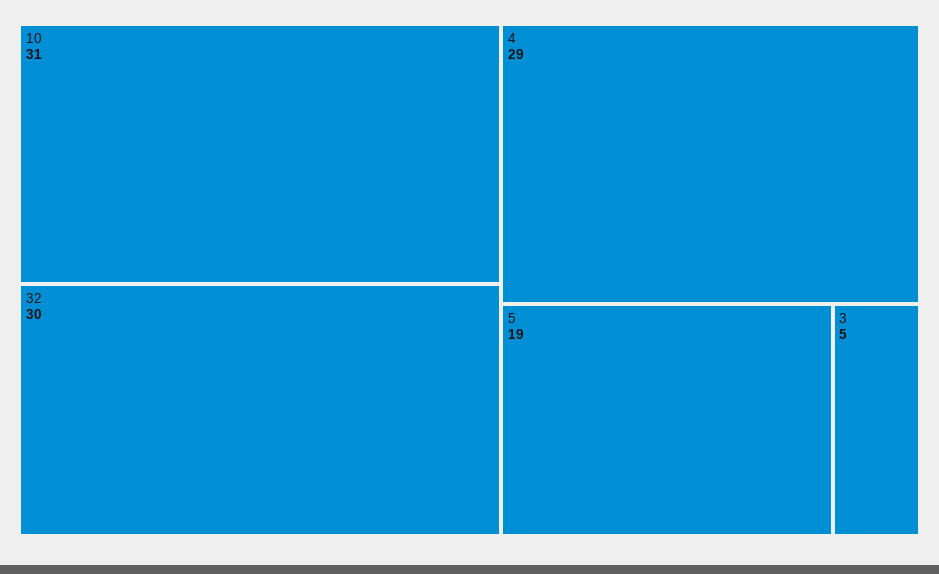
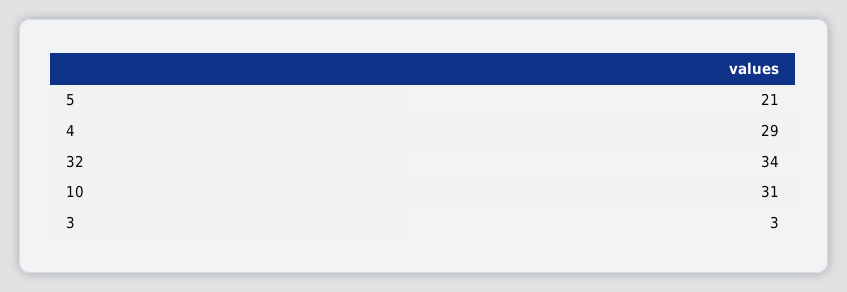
32: 30 -> 34
5: 19 -> 21
3: 5 -> 3

